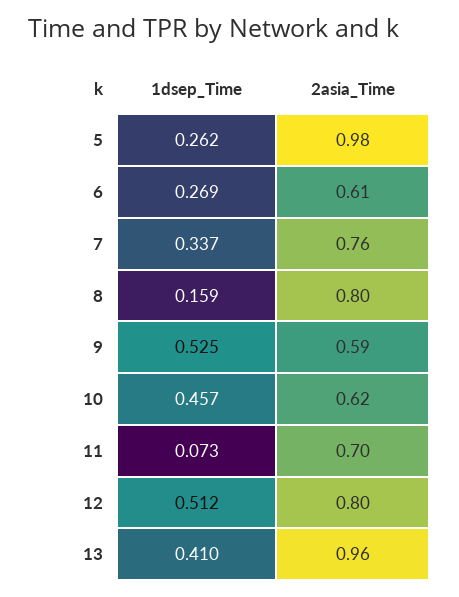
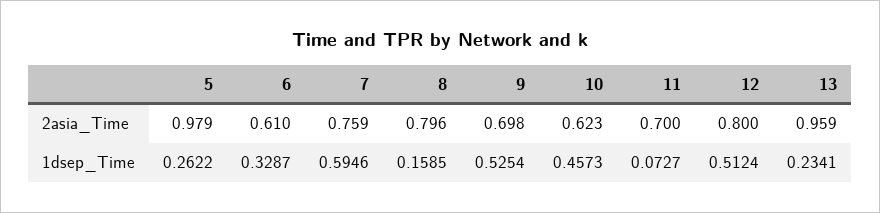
1dsep_Time, 6: 0.269 -> 0.3287
1dsep_Time, 7: 0.337 -> 0.5946
2asia_Time, 9: 0.59 -> 0.698
1dsep_Time, 13: 0.41 -> 0.2341

